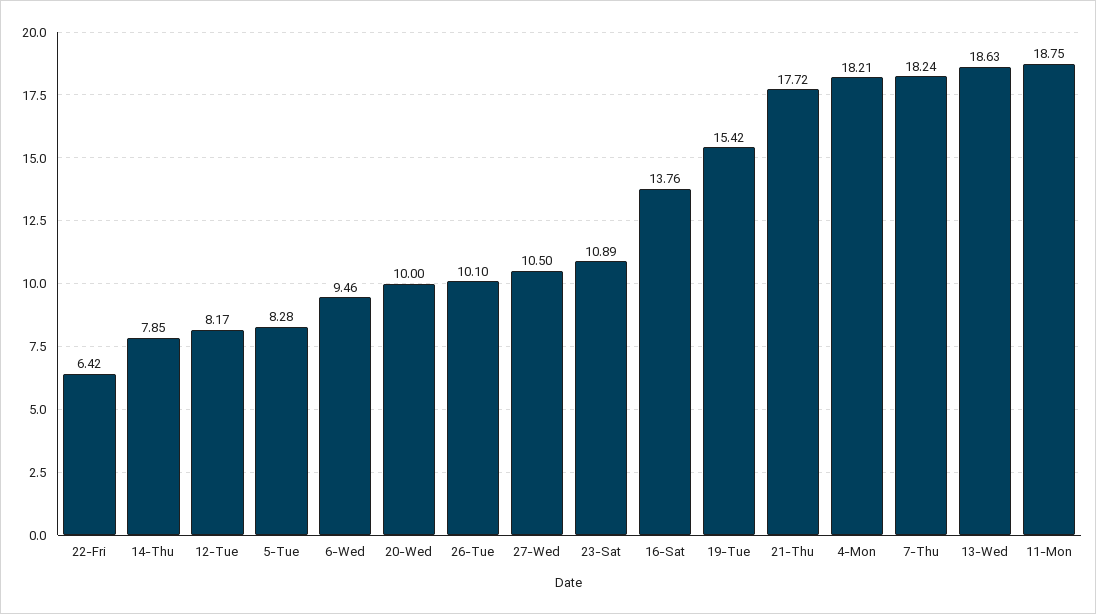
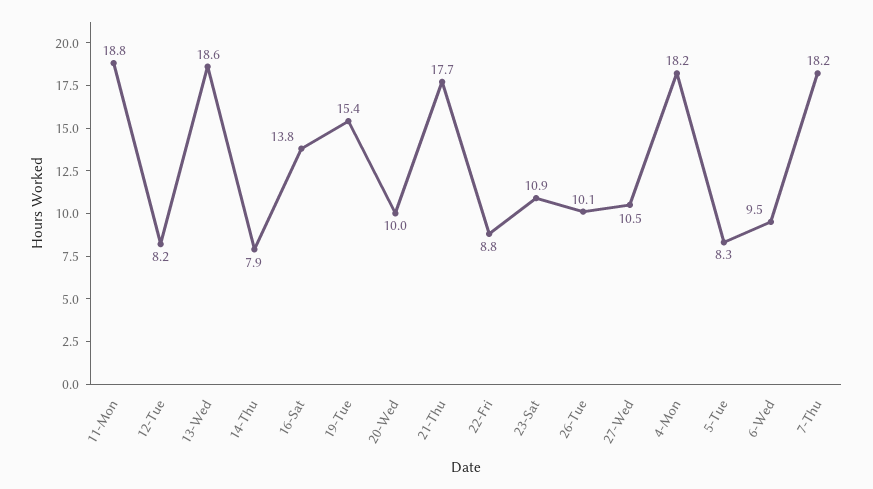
22-Fri: 6.42 -> 8.8

